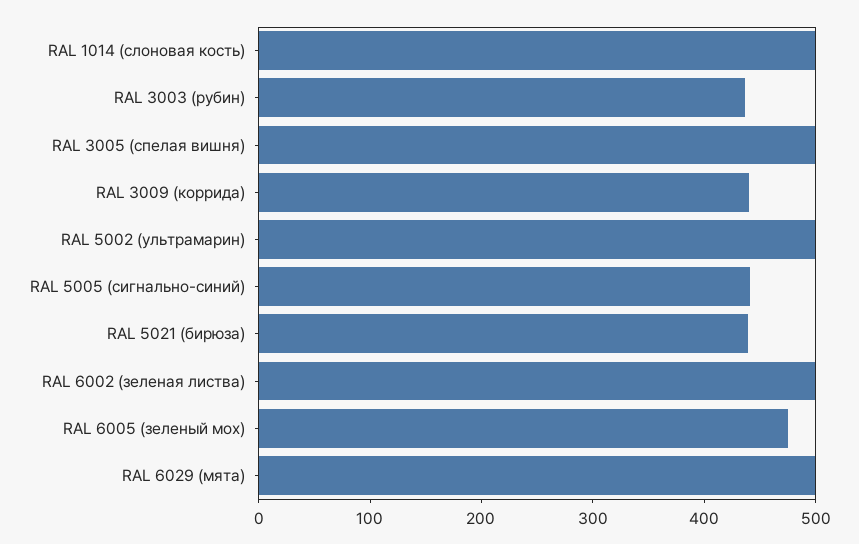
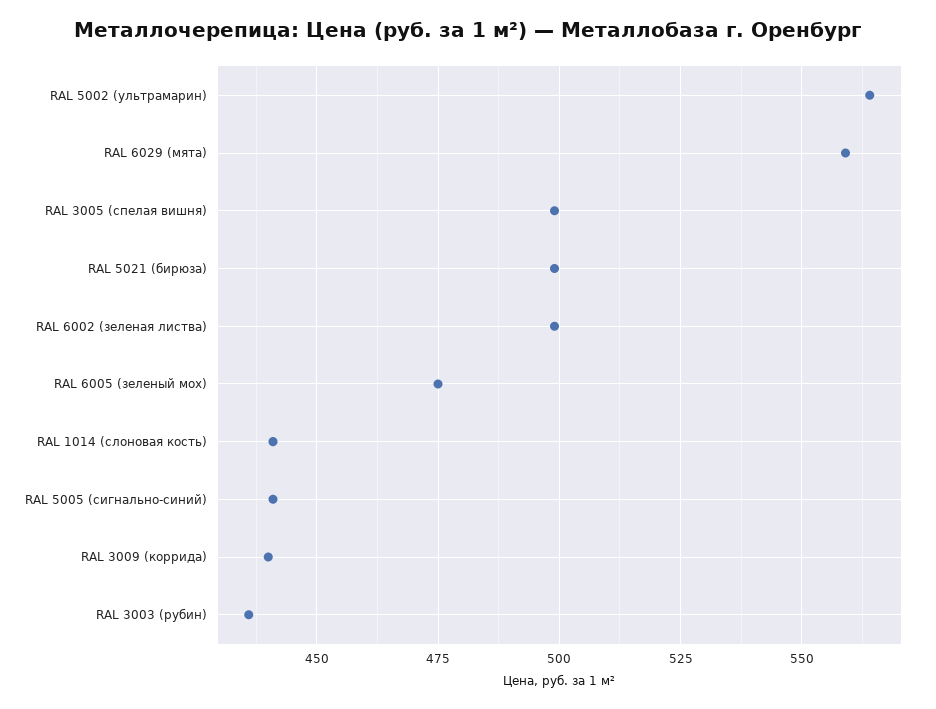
RAL 1014 (слоновая кость): 500 -> 440
RAL 5002 (ультрамарин): 500 -> 565
RAL 5021 (бирюза): 440 -> 500
RAL 6029 (мята): 500 -> 560

